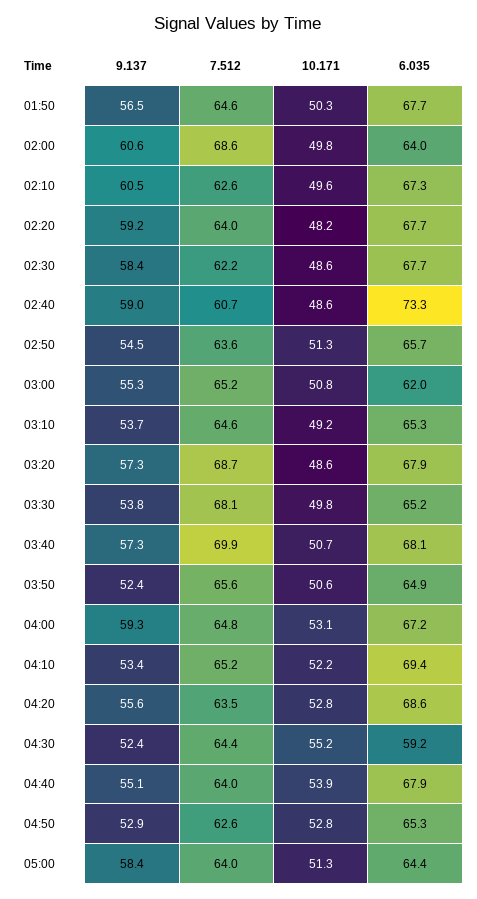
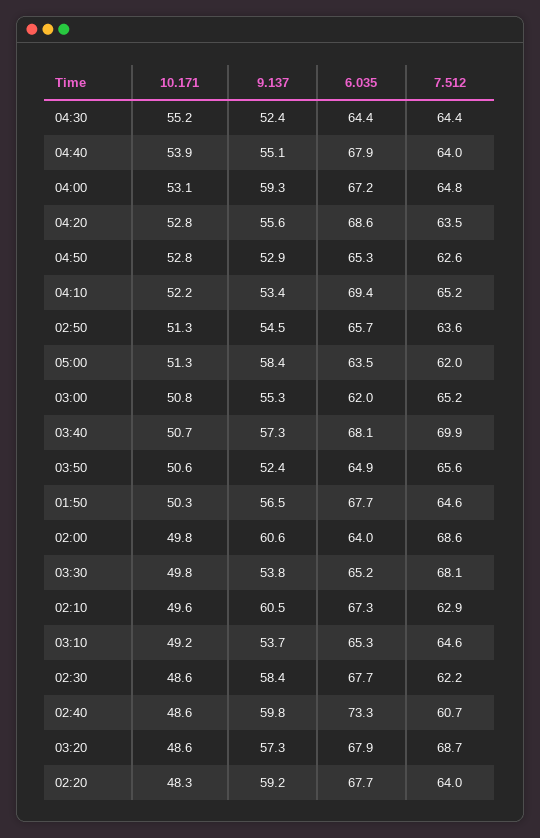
7.512, 02:10: 62.6 -> 62.9
10.171, 02:20: 48.2 -> 48.3
9.137, 02:40: 59 -> 59.8
6.035, 04:30: 59.2 -> 64.4
7.512, 05:00: 64 -> 62
6.035, 05:00: 64.4 -> 63.5

